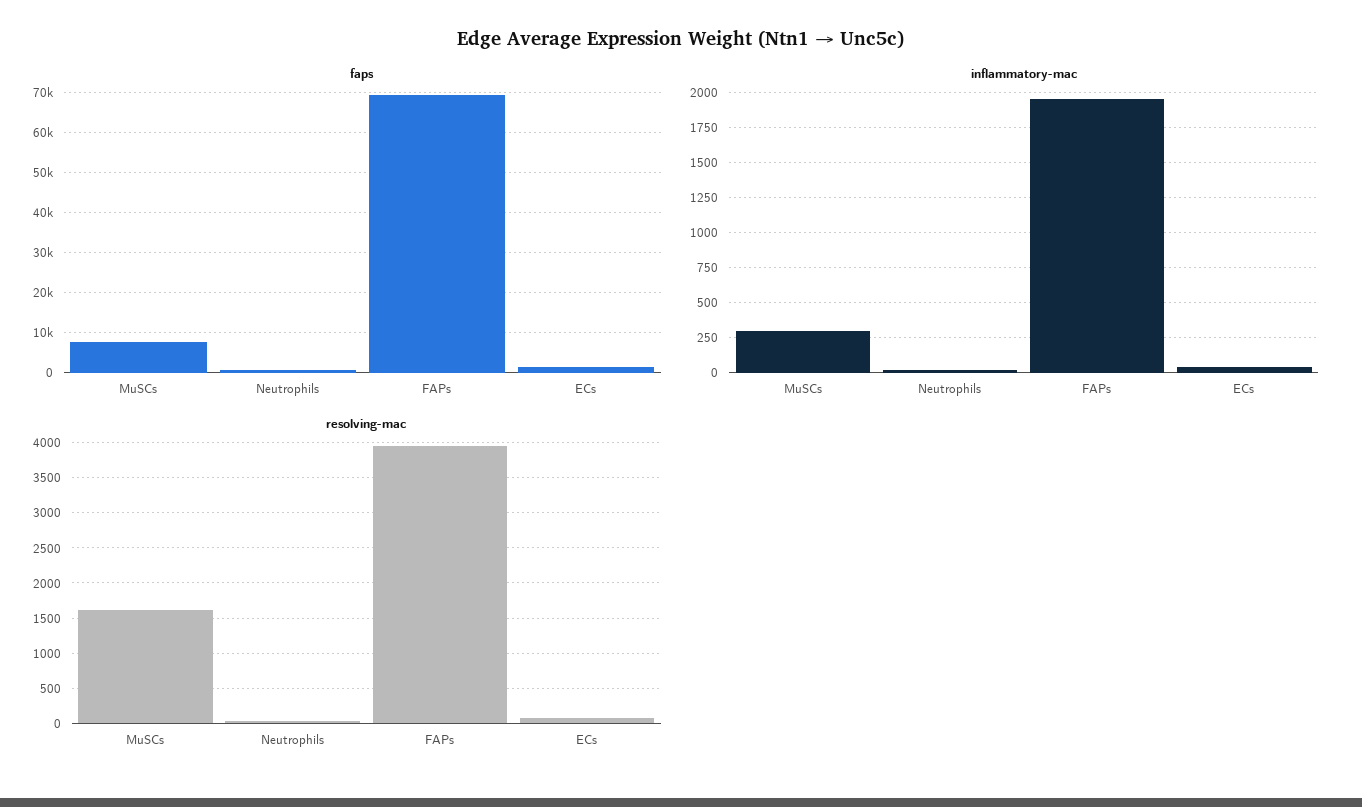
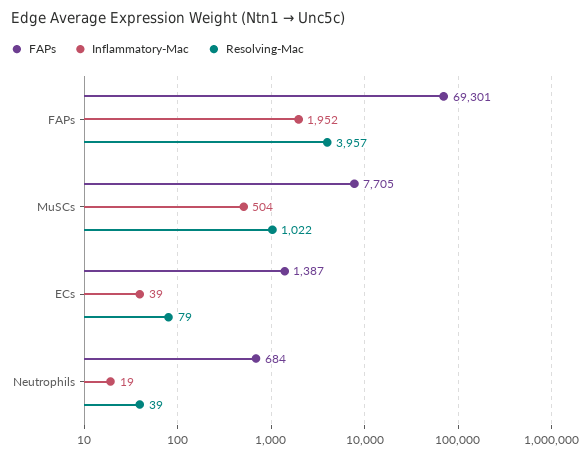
inflammatory-mac, MuSCs: 300 -> 504
resolving-mac, MuSCs: 1600 -> 1022

